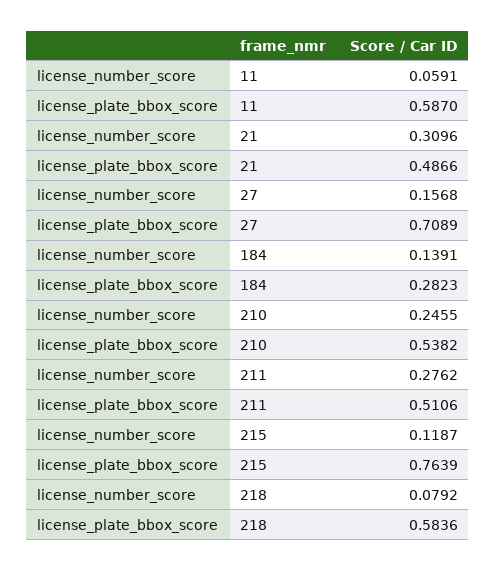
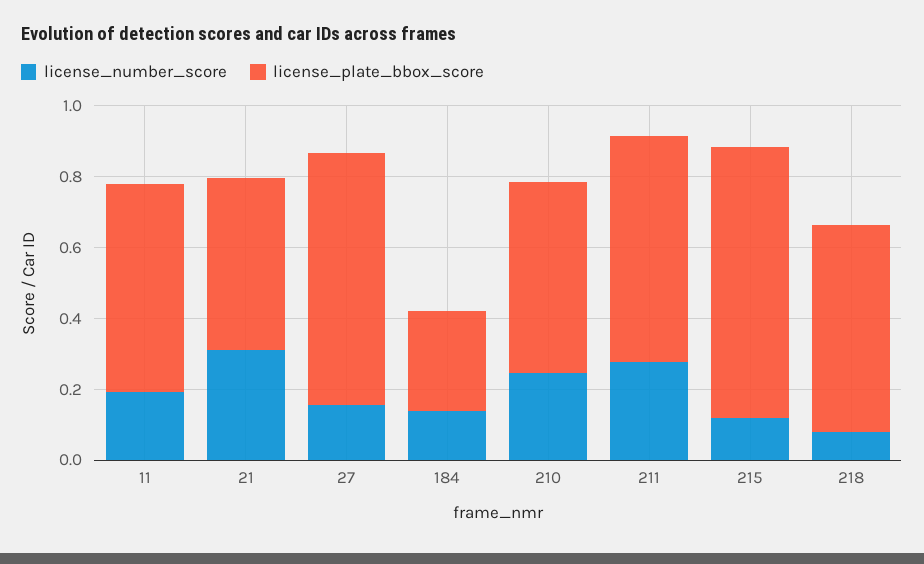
license_number_score, 11: 0.0591 -> 0.2
license_plate_bbox_score, 211: 0.5106 -> 0.65

